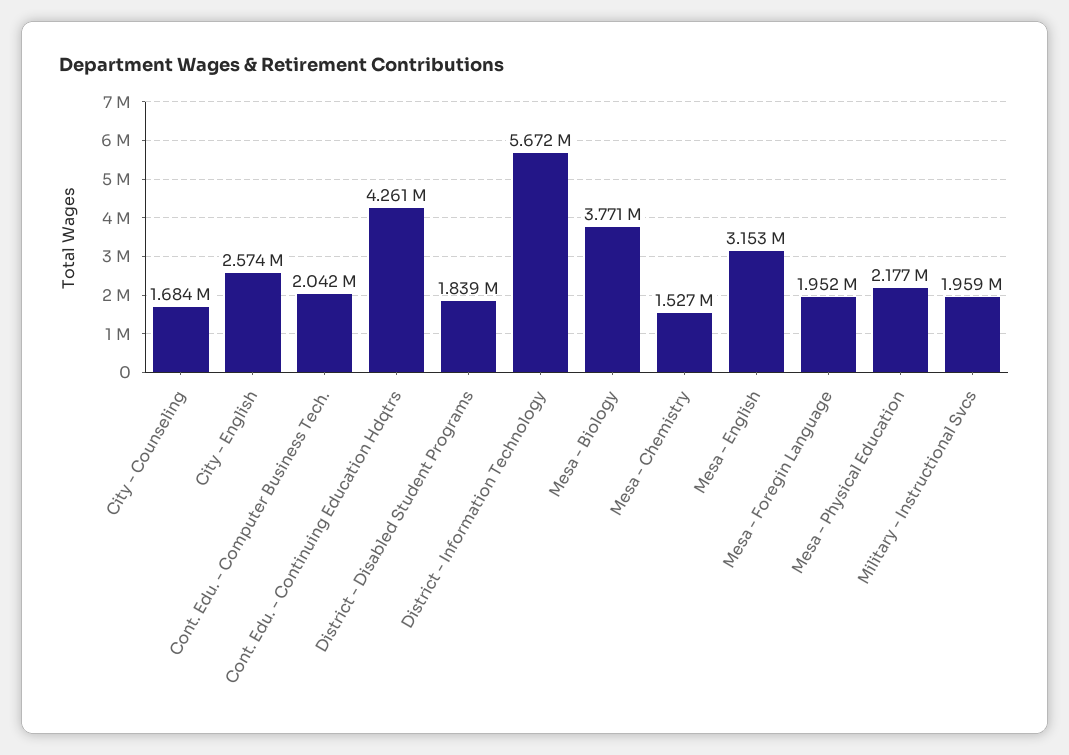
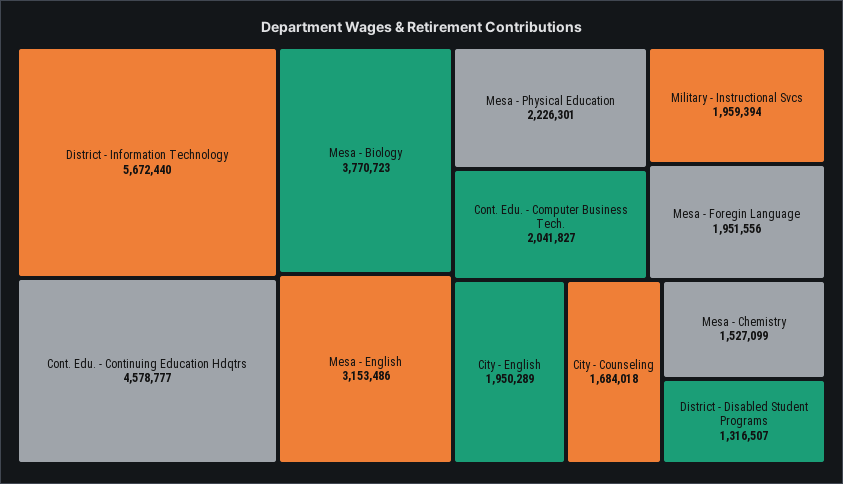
City - English: 2574000 -> 1950289
Cont. Edu. - Continuing Education Hdqtrs: 4261000 -> 4578777
District - Disabled Student Programs: 1839000 -> 1316507
Mesa - Physical Education: 2177000 -> 2226301

